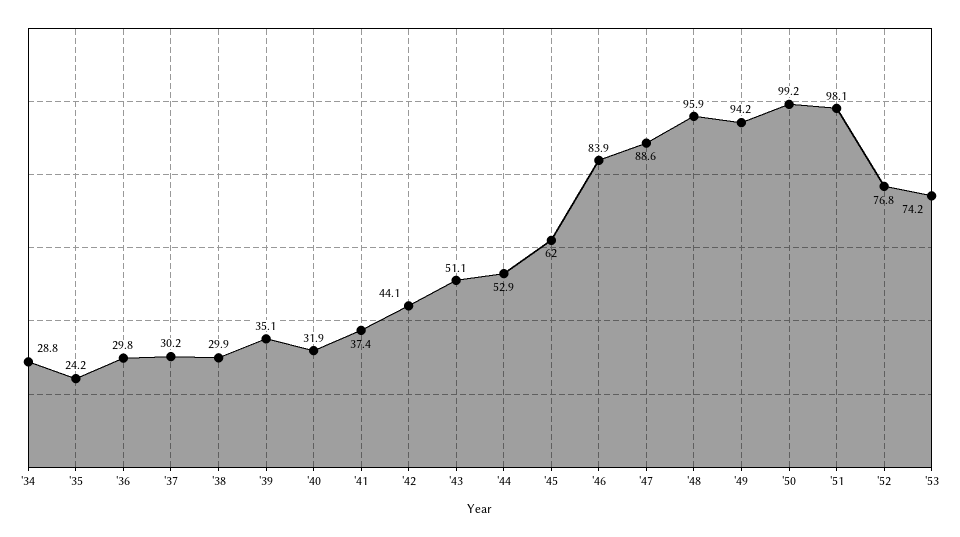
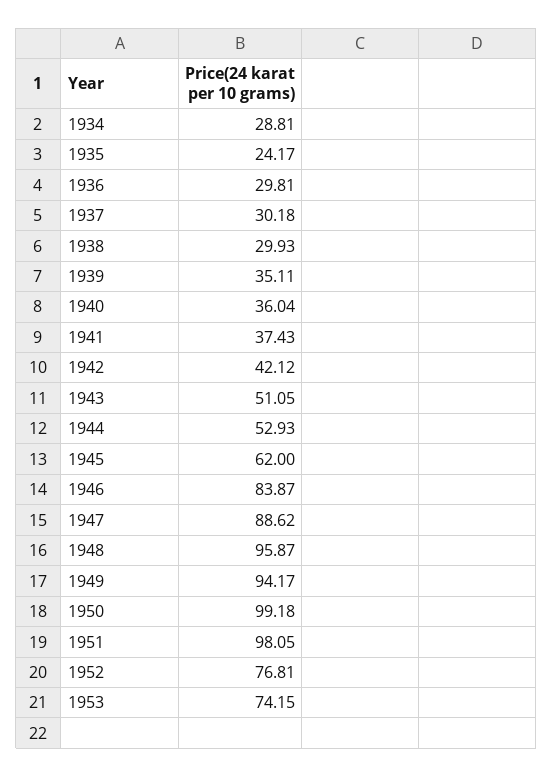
'40: 31.9 -> 36.04
'42: 44.1 -> 42.12

